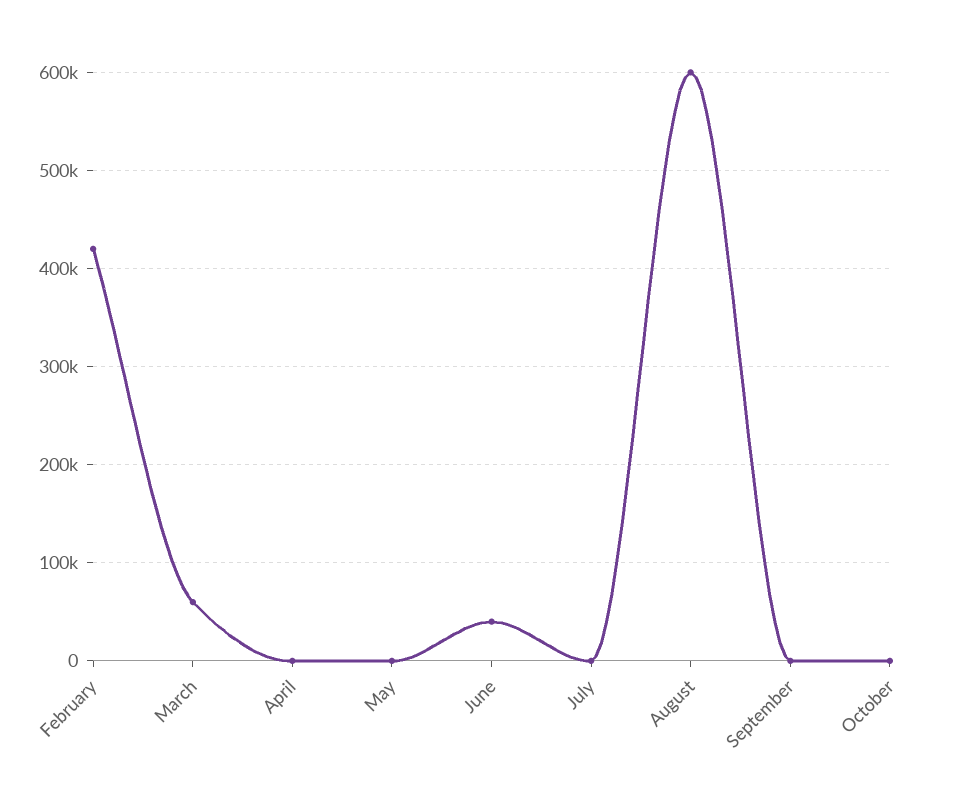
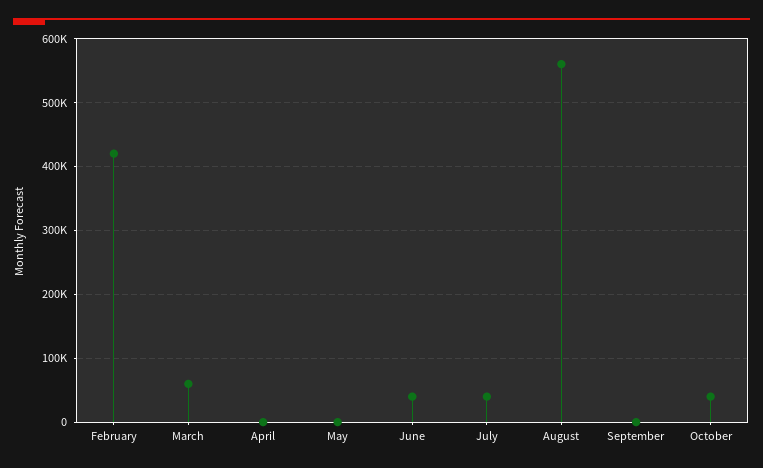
July: 0 -> 40000
August: 600000 -> 560000
October: 0 -> 40000

